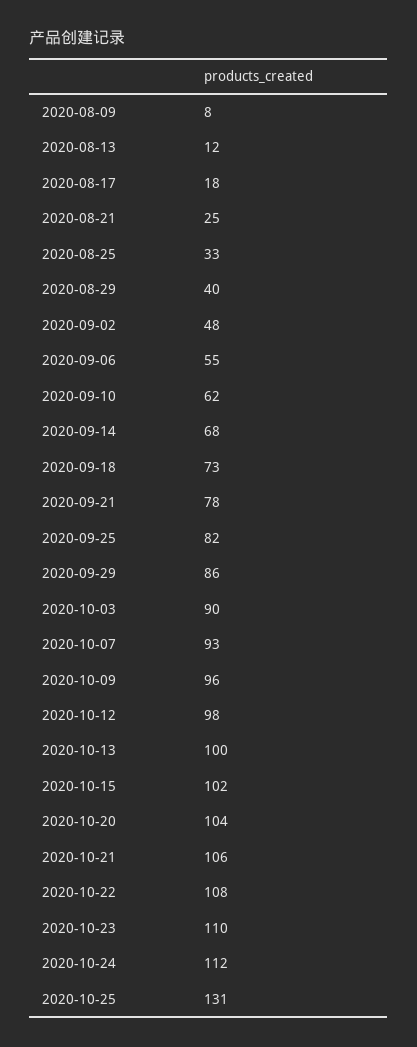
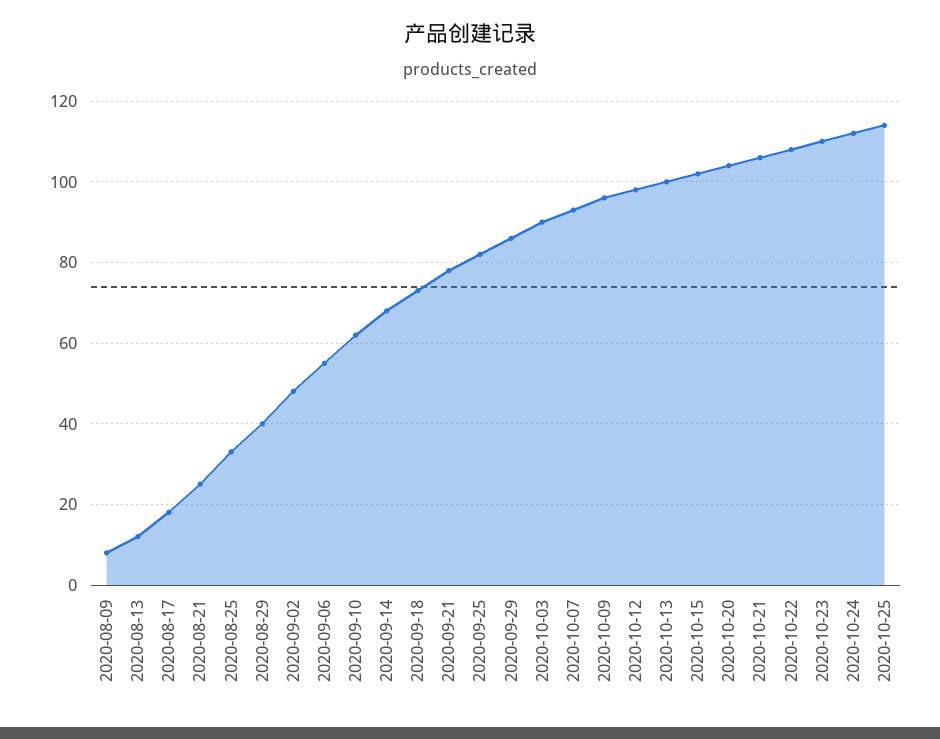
2020-10-25: 131 -> 115

